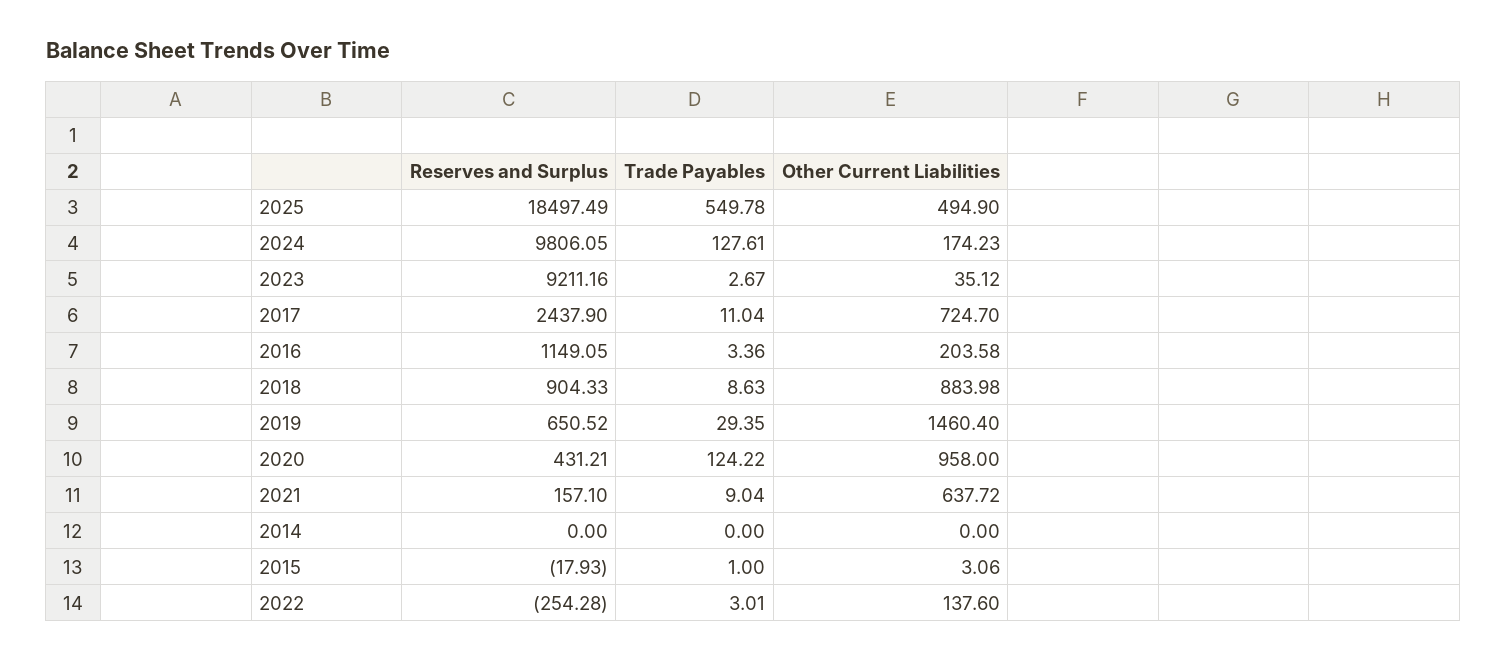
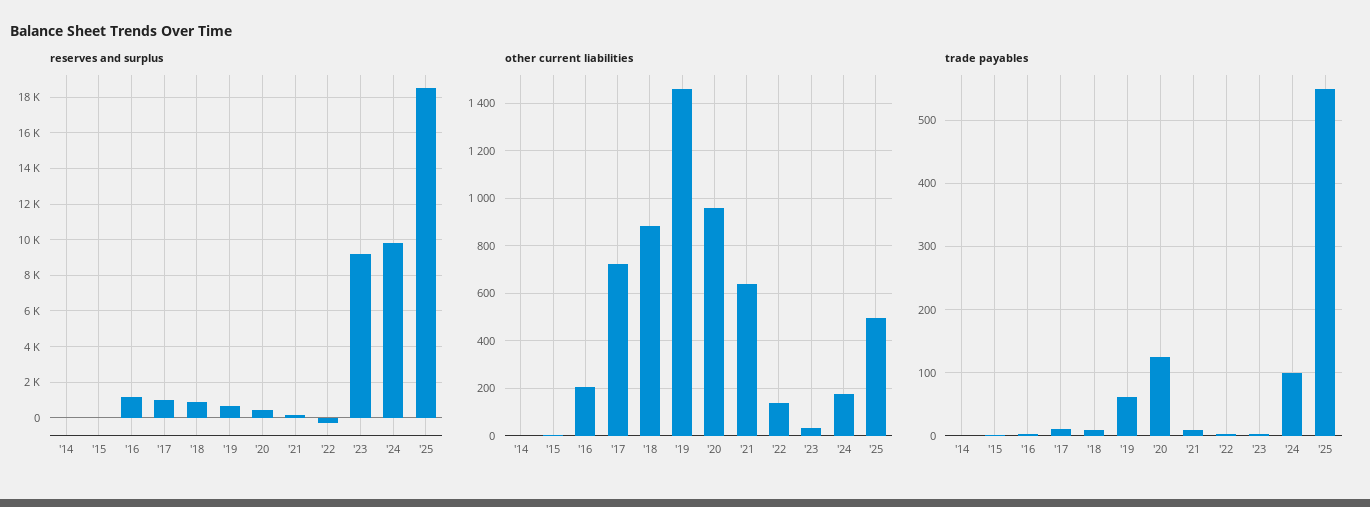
Trade Payables, 2024: 127.61 -> 100
Reserves and Surplus, 2017: 2437.9 -> 1000
Trade Payables, 2019: 29.35 -> 60

